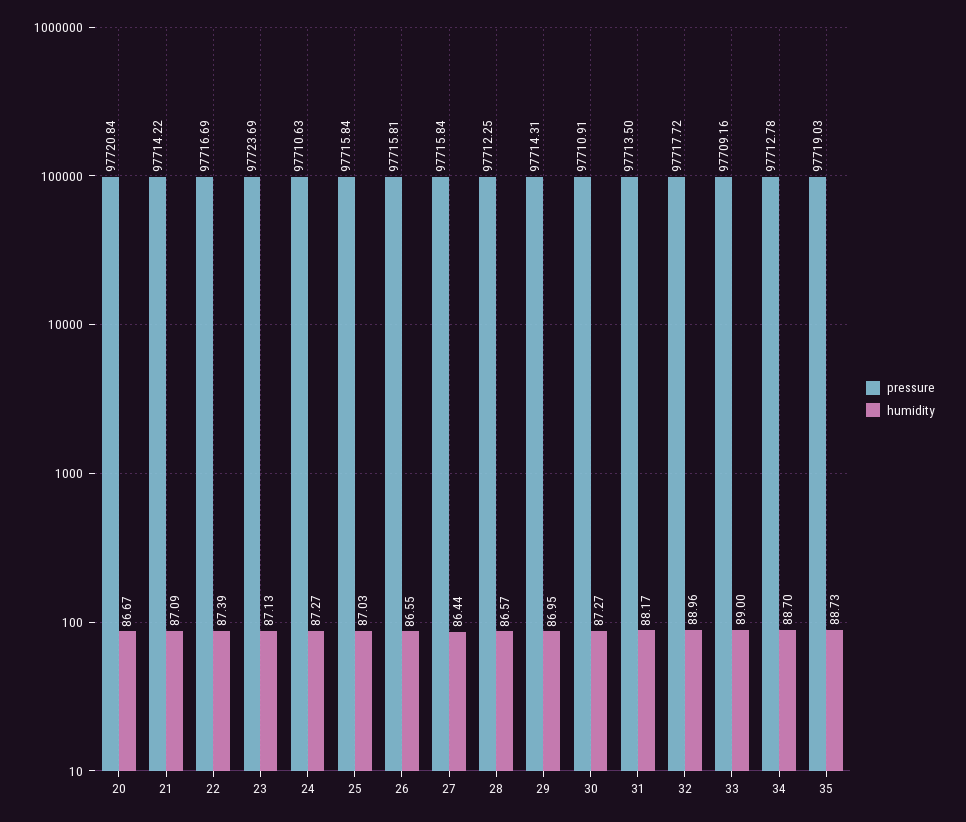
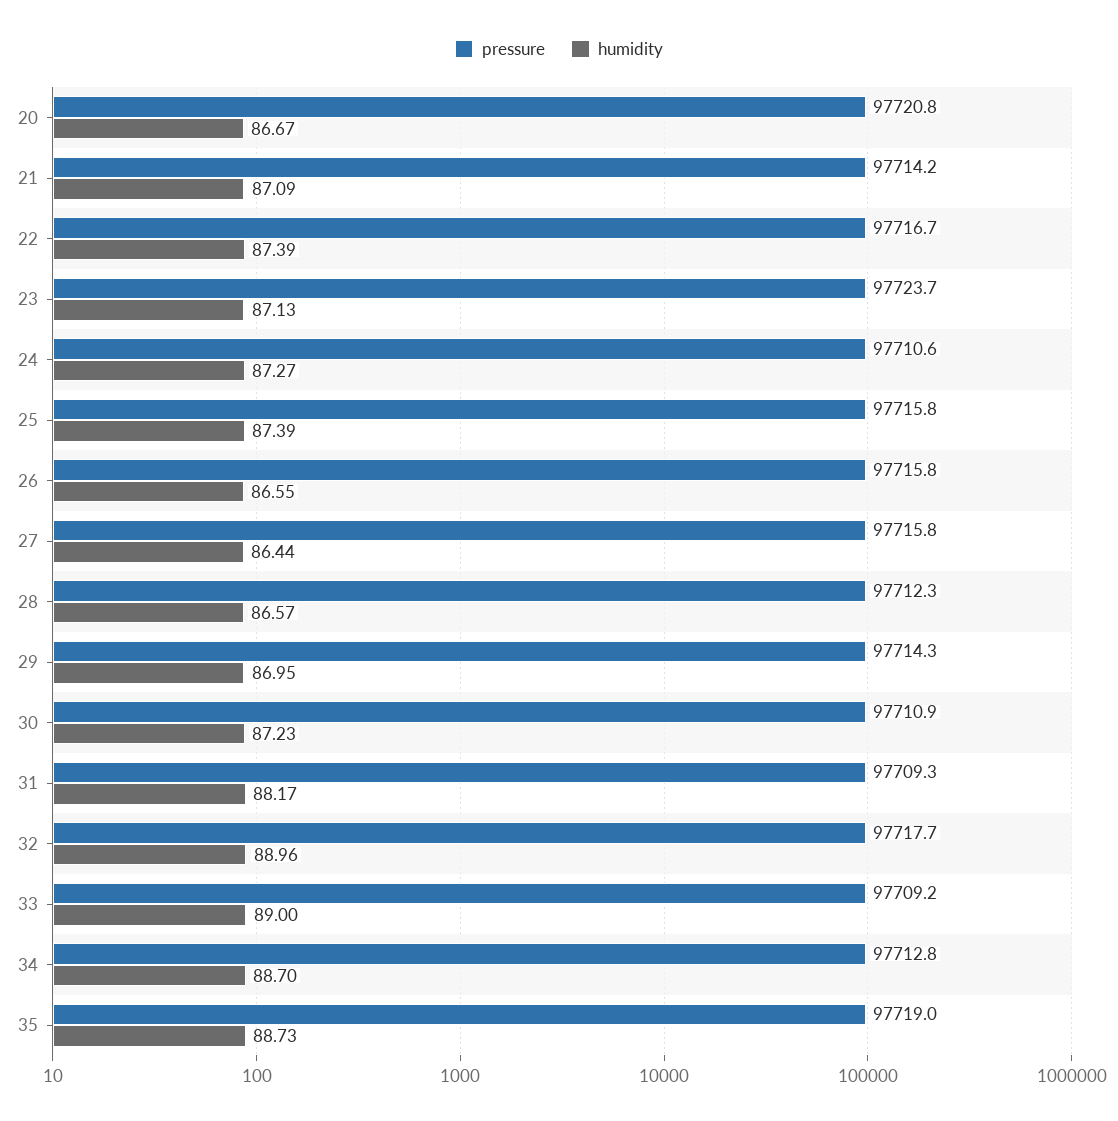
humidity, 25: 87.03 -> 87.39
humidity, 30: 87.27 -> 87.23
pressure, 31: 97713.5 -> 97709.3

